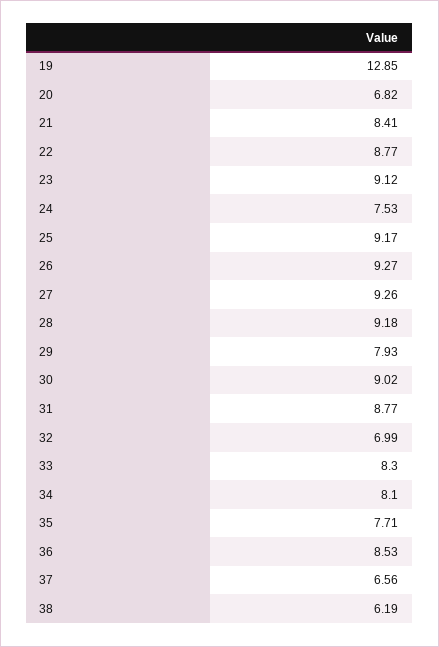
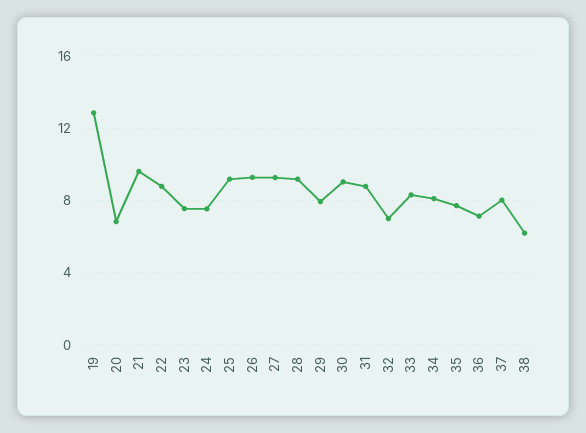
21: 8.41 -> 9.5
23: 9.12 -> 7.5
36: 8.53 -> 7
37: 6.56 -> 8

